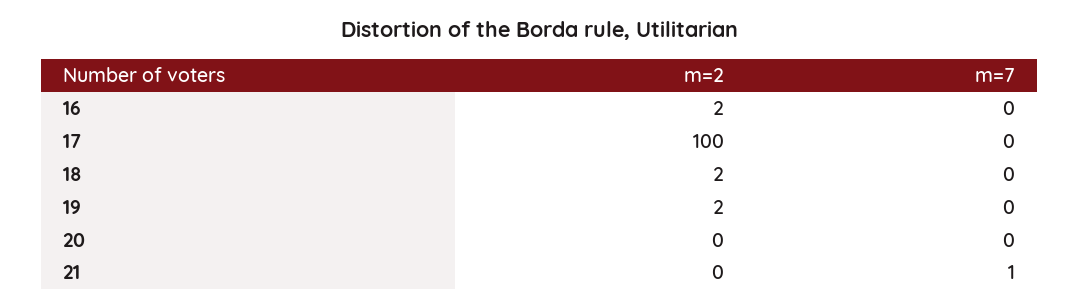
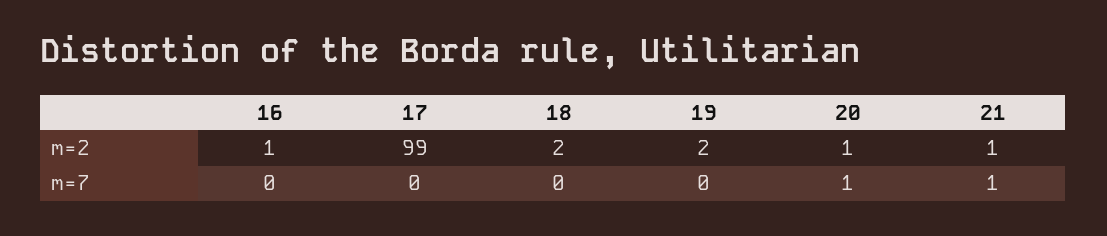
m=2, 16: 2 -> 1
m=2, 17: 100 -> 99
m=2, 20: 0 -> 1
m=7, 20: 0 -> 1
m=2, 21: 0 -> 1

